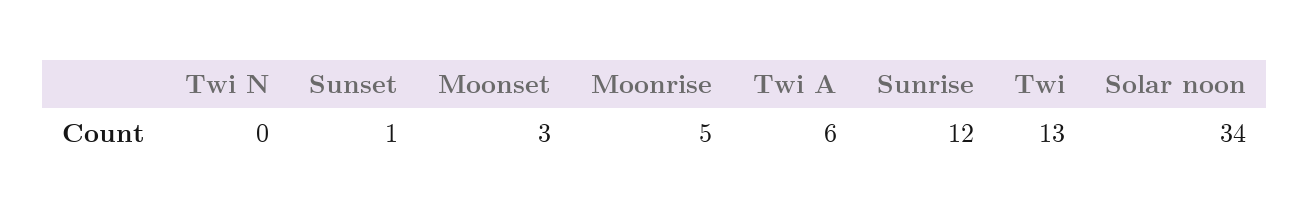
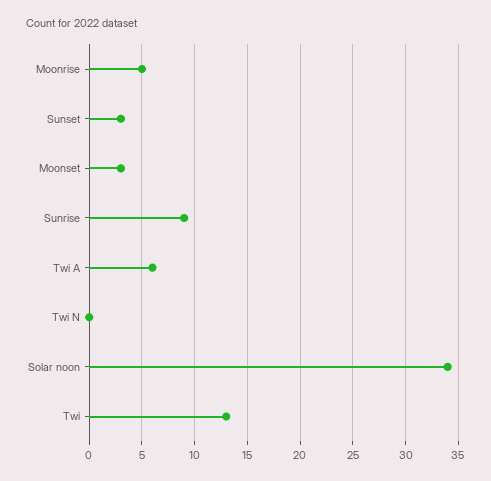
Sunset: 1 -> 3
Sunrise: 12 -> 9

